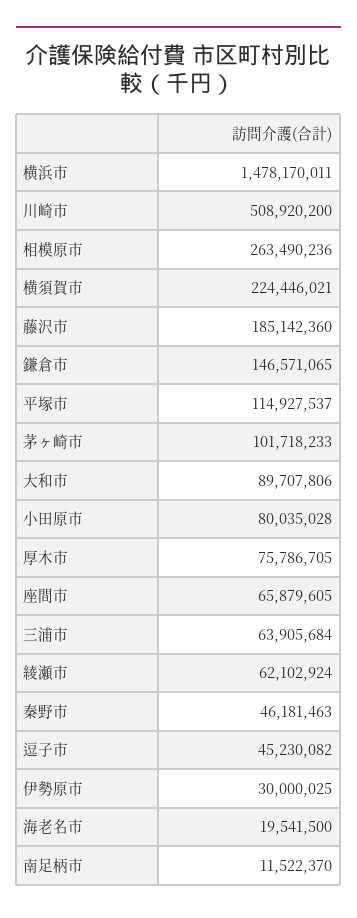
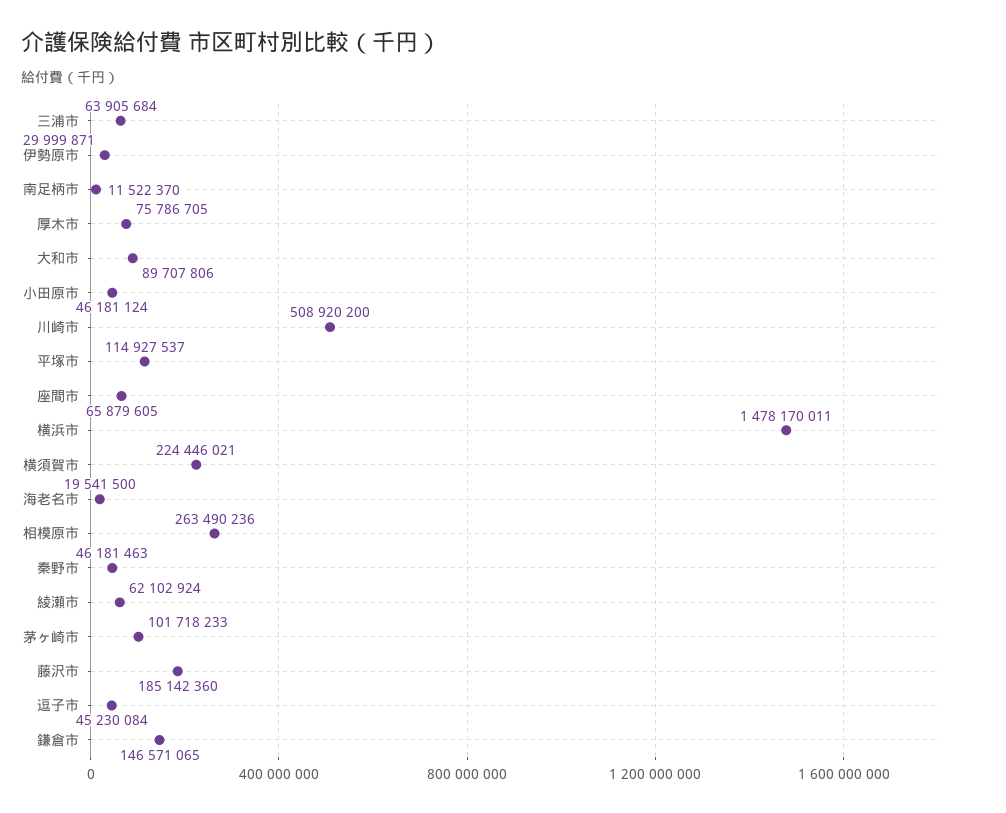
小田原市: 80035028 -> 46181124
逗子市: 45230082 -> 45230084
伊勢原市: 30000025 -> 29999871

